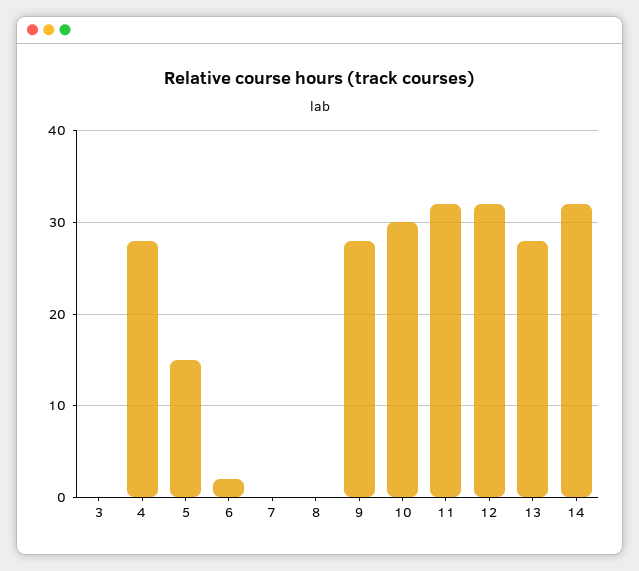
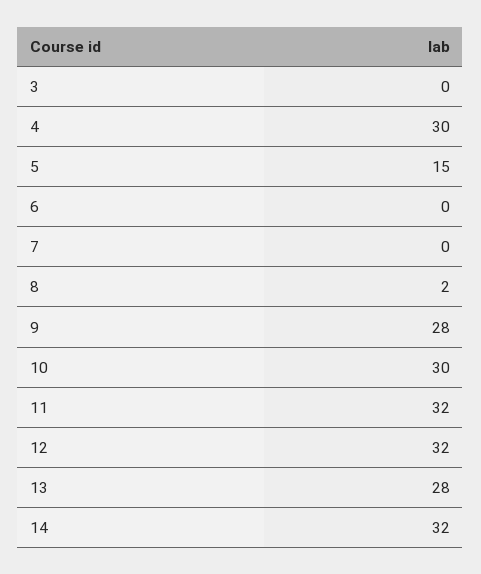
4: 28 -> 30
6: 2 -> 0
8: 0 -> 2

